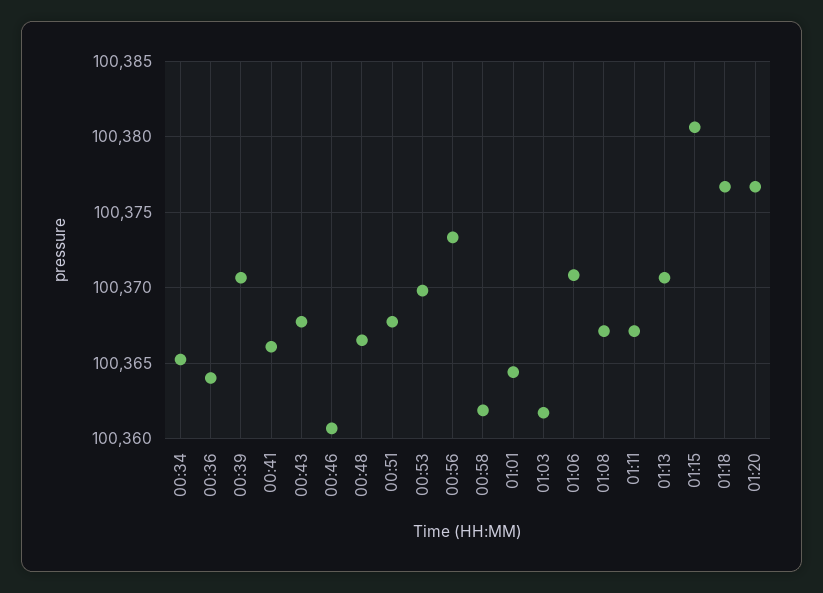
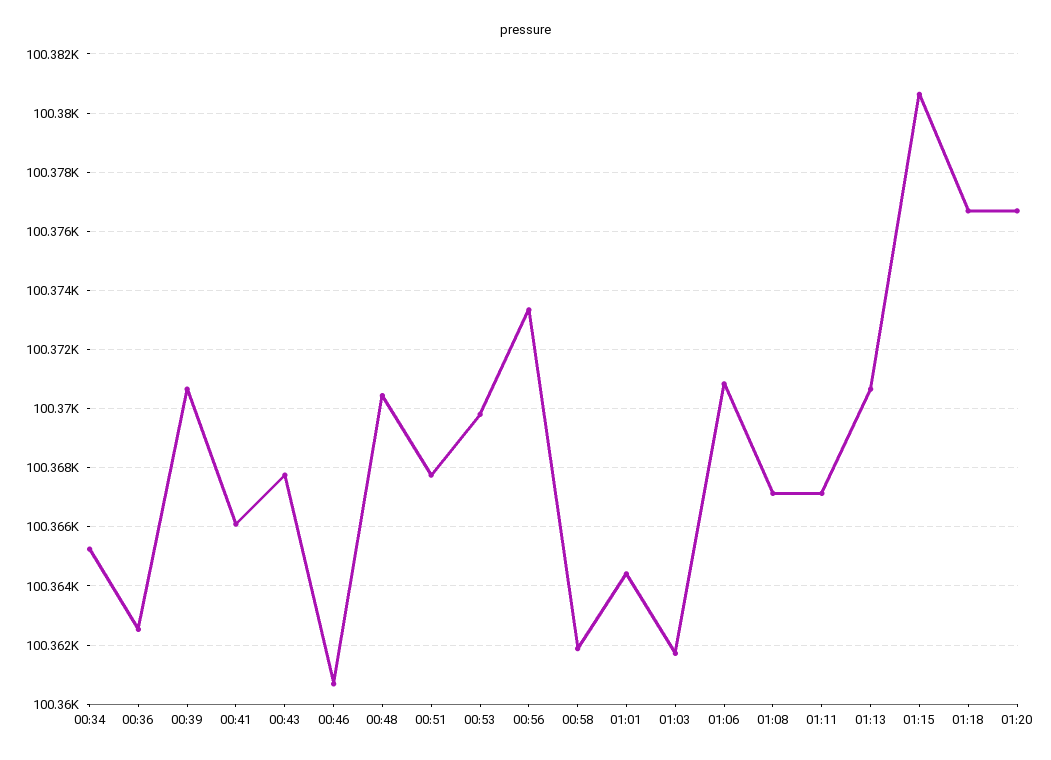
00:36: 100364 -> 100362.5
00:48: 100366.5 -> 100370.5

